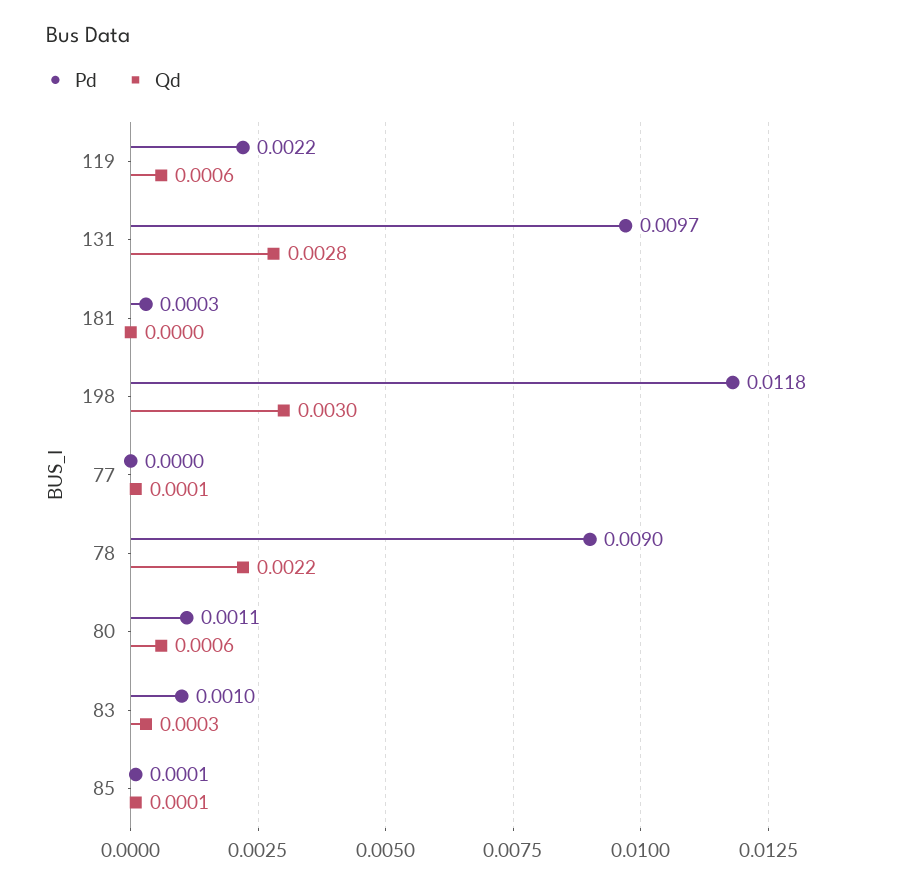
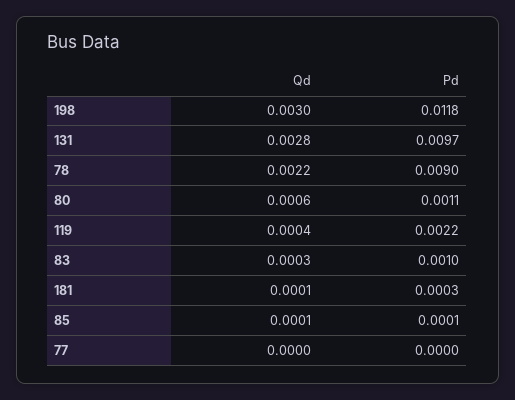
Qd, 119: 0.0006 -> 0.0004
Qd, 181: 0 -> 0.0001
Qd, 77: 0.0001 -> 0

